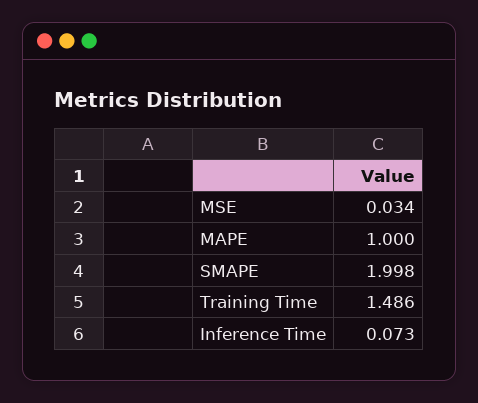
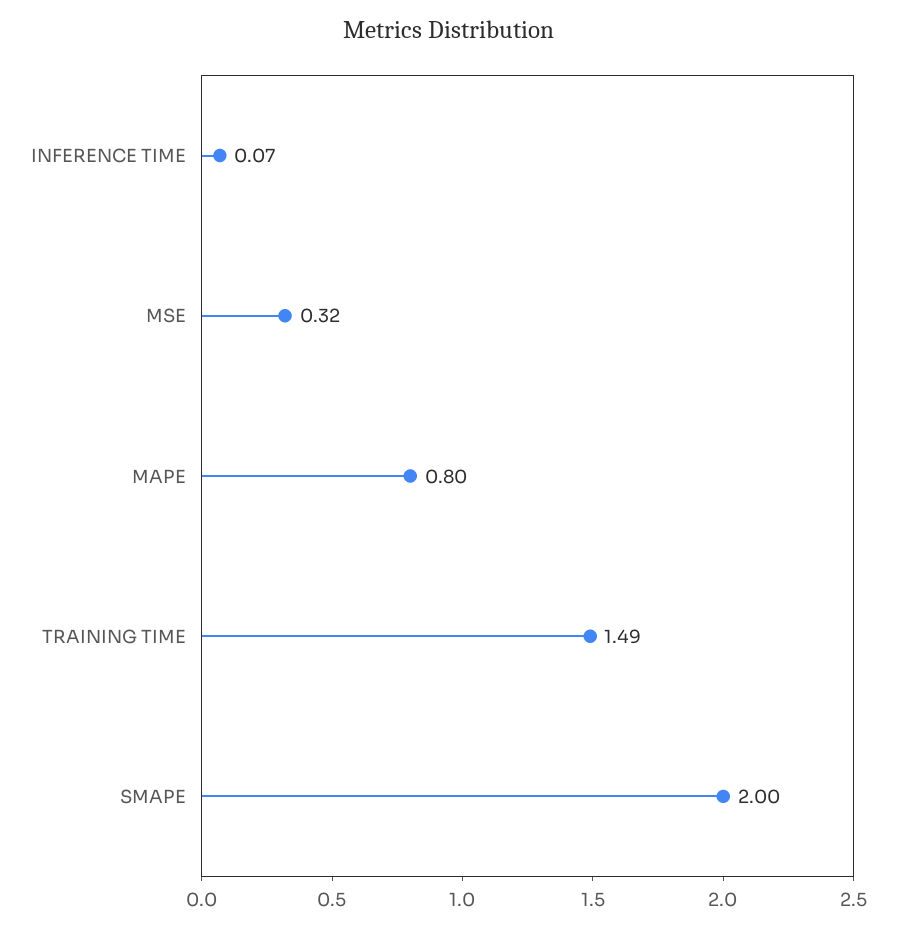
MSE: 0.034 -> 0.32
MAPE: 1 -> 0.8

